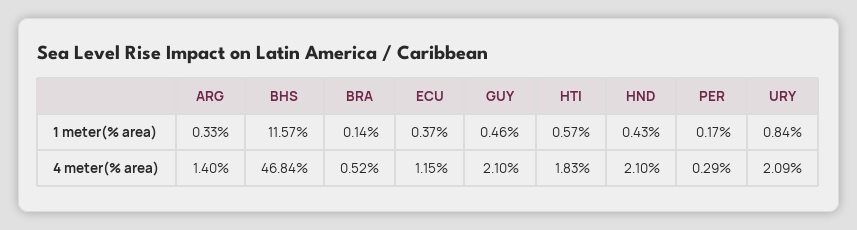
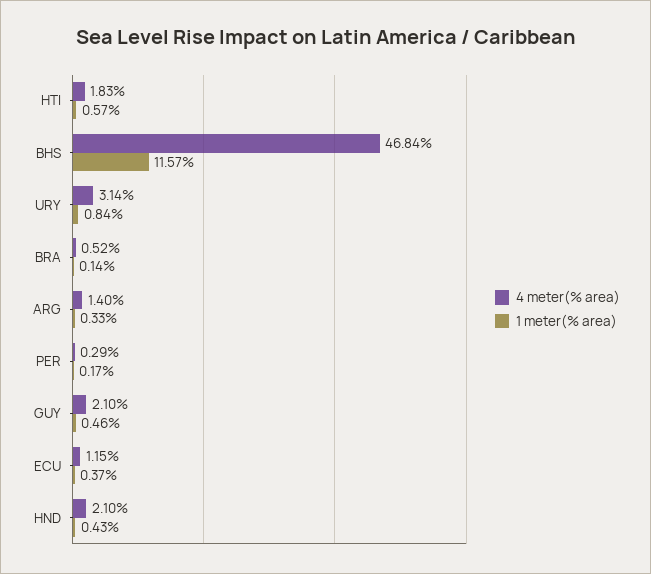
4 meter(% area), URY: 2.09 -> 3.14

